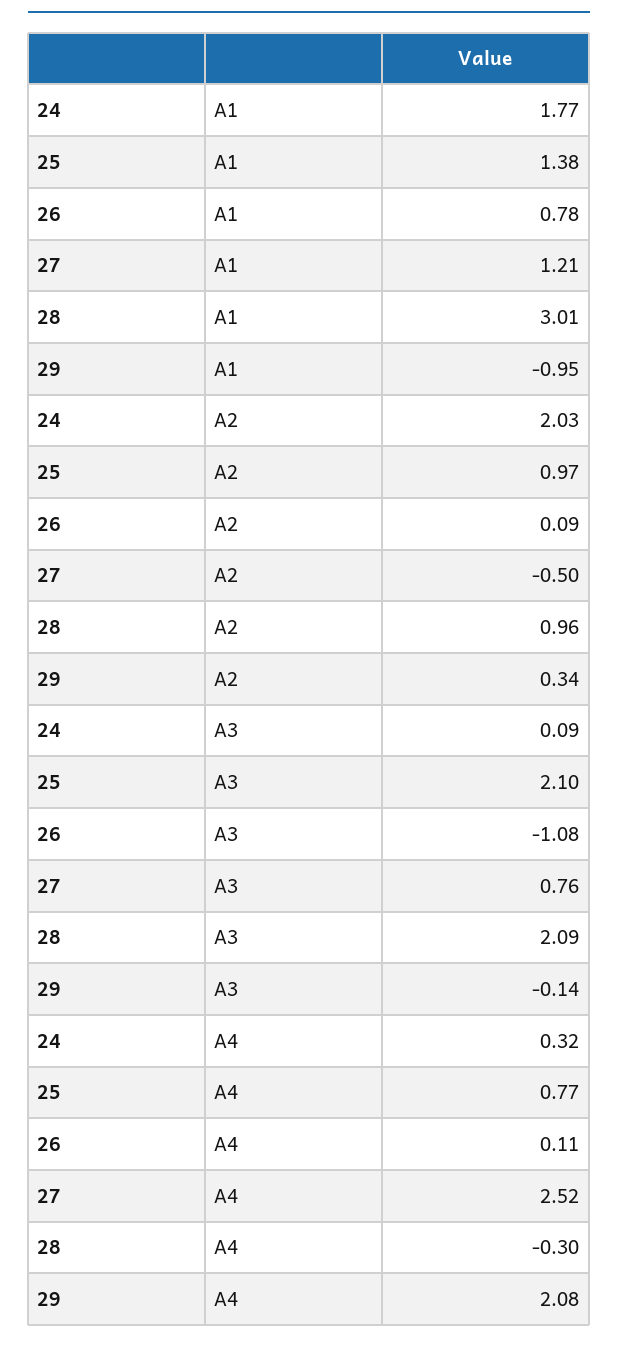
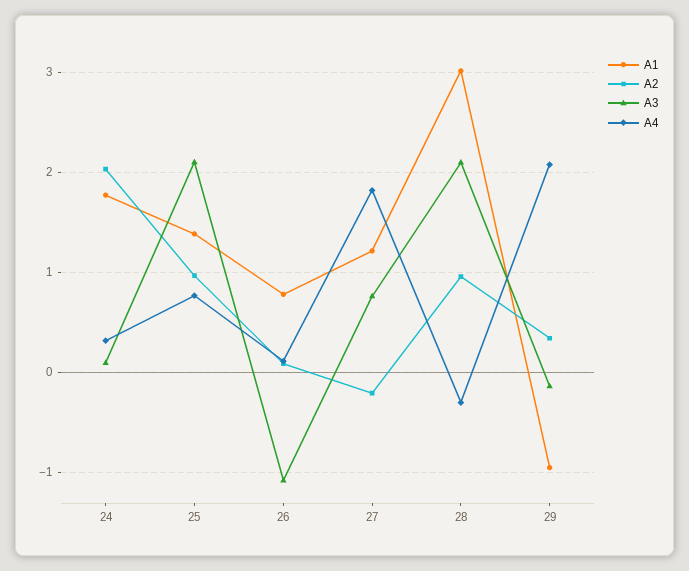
A2, 27: -0.5 -> -0.2
A4, 27: 2.52 -> 1.8

